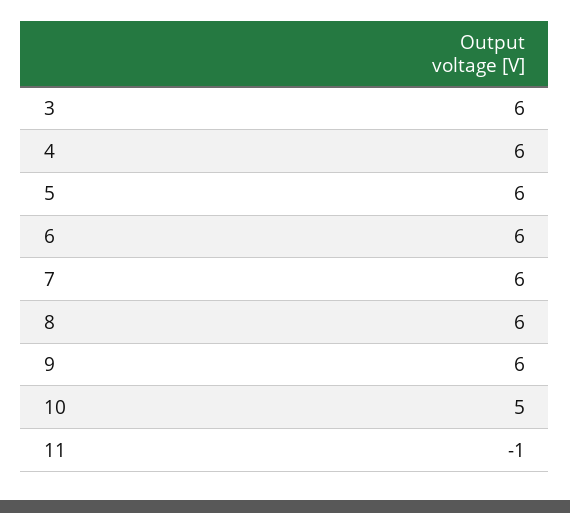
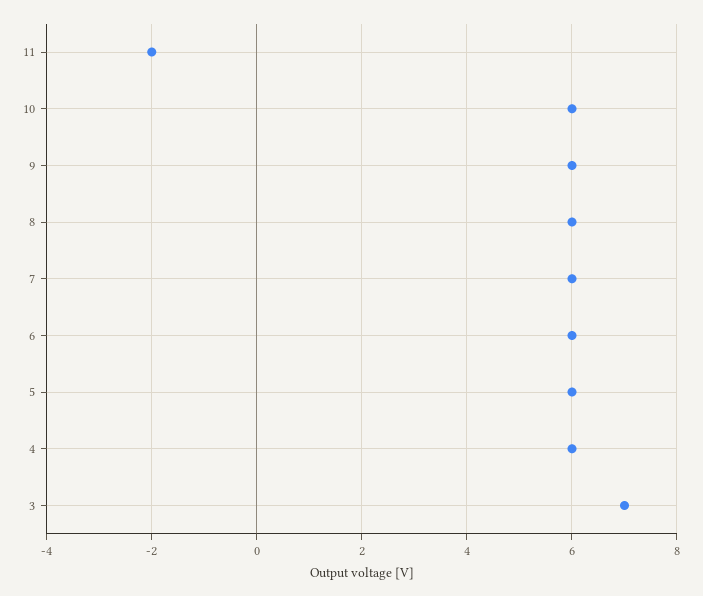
3: 6 -> 7
10: 5 -> 6
11: -1 -> -2

